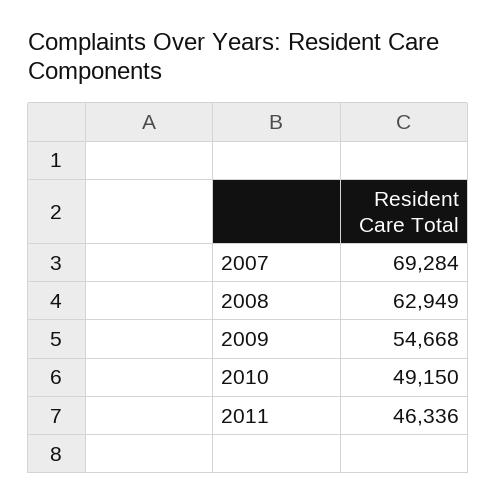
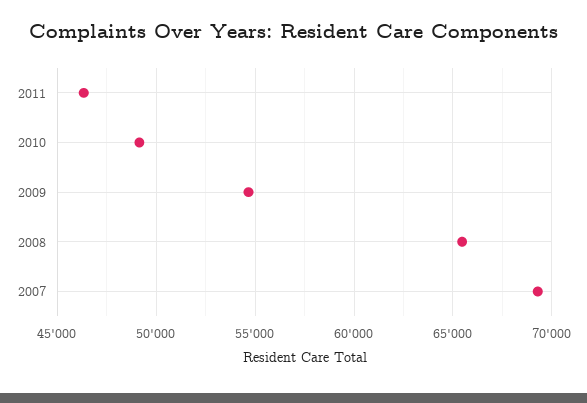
2008: 62949 -> 65500

